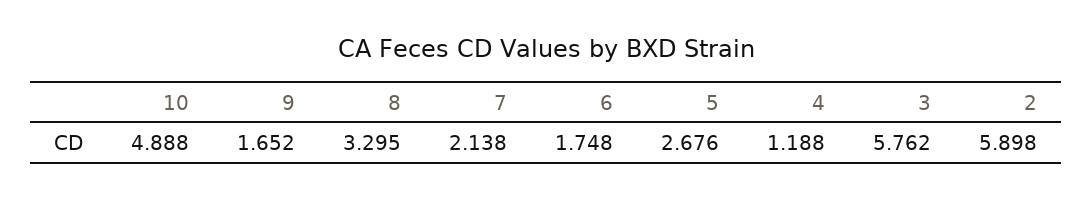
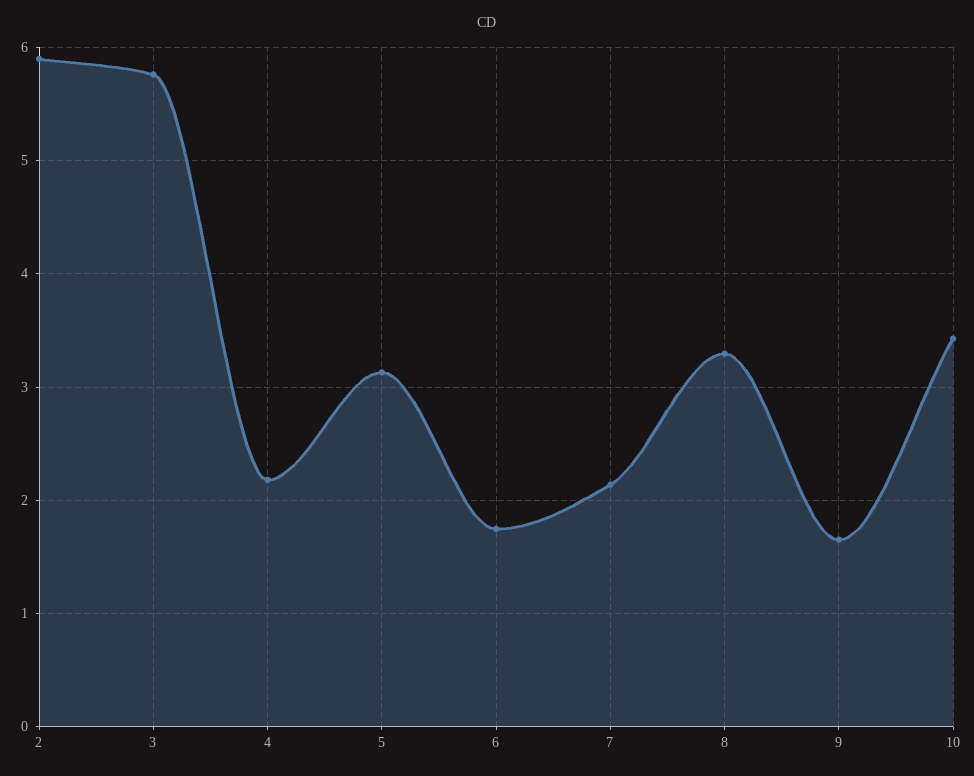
10: 4.888 -> 3.4
5: 2.676 -> 3.1
4: 1.188 -> 2.2

